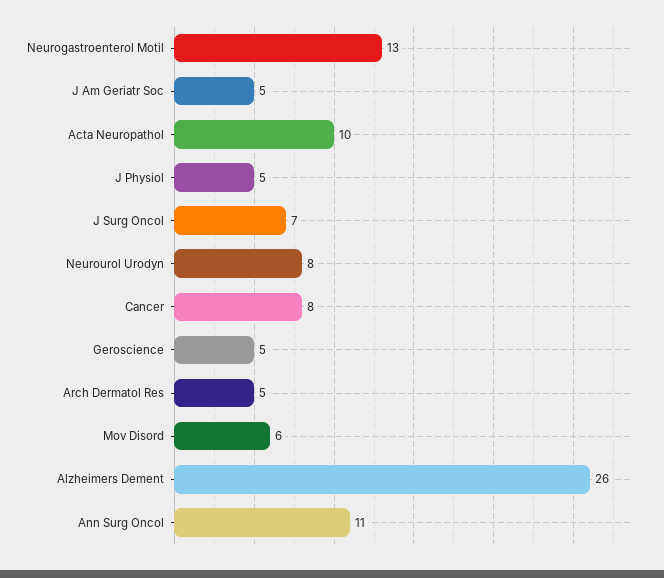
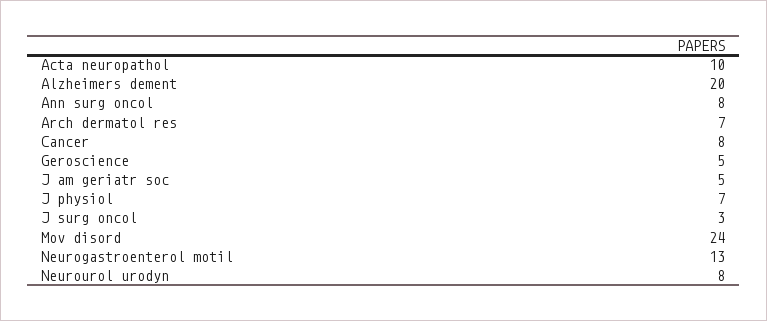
J Physiol: 5 -> 7
J Surg Oncol: 7 -> 3
Arch Dermatol Res: 5 -> 7
Mov Disord: 6 -> 24
Alzheimers Dement: 26 -> 20
Ann Surg Oncol: 11 -> 8

